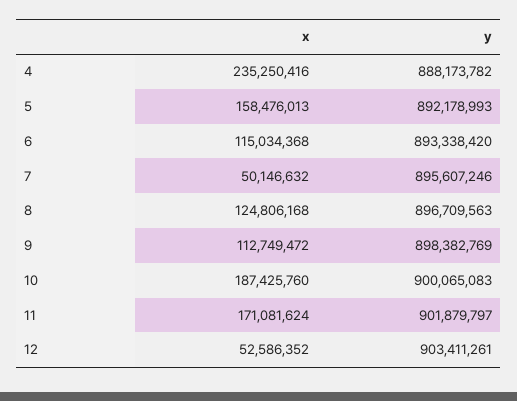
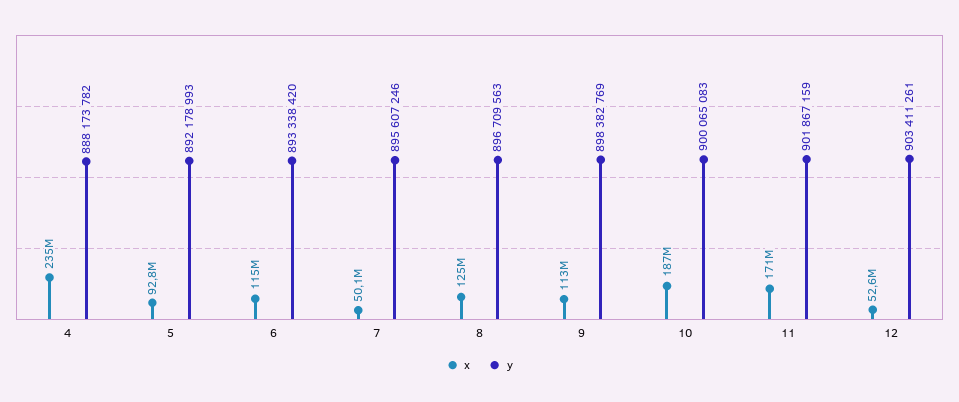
x, 5: 158476013 -> 92800000
y, 11: 901879797 -> 901867159

